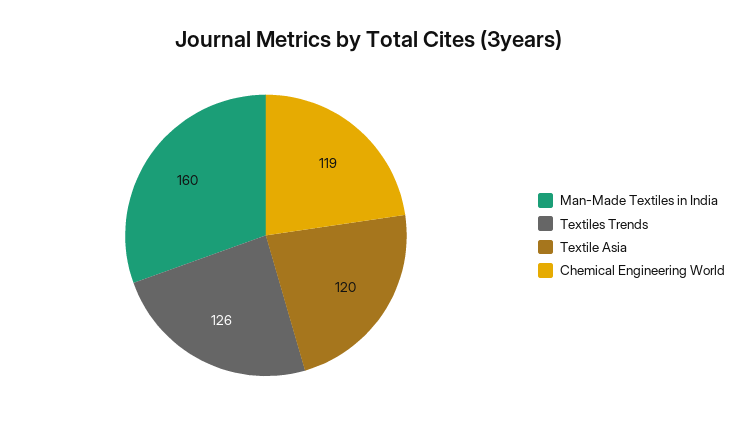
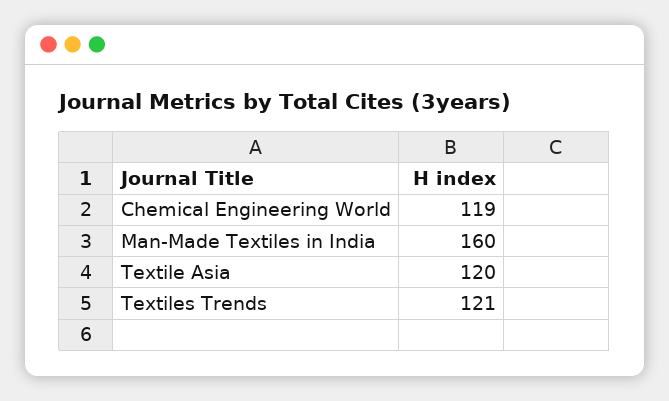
Textiles Trends: 126 -> 121

